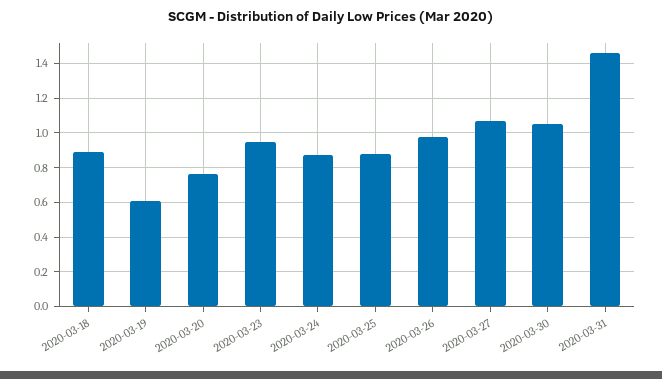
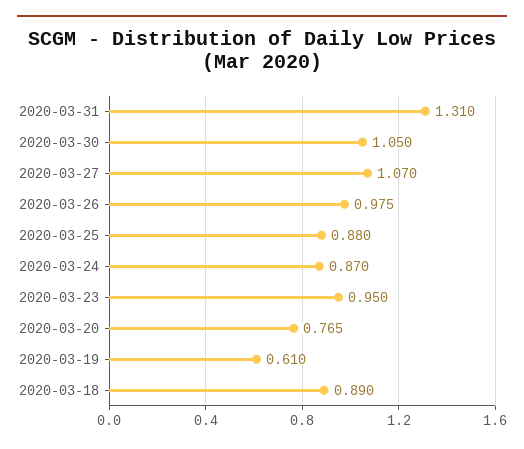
2020-03-31: 1.45 -> 1.31

